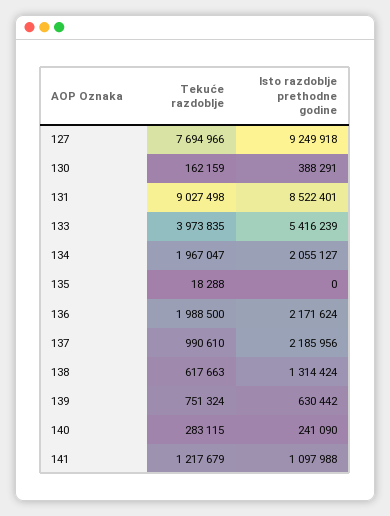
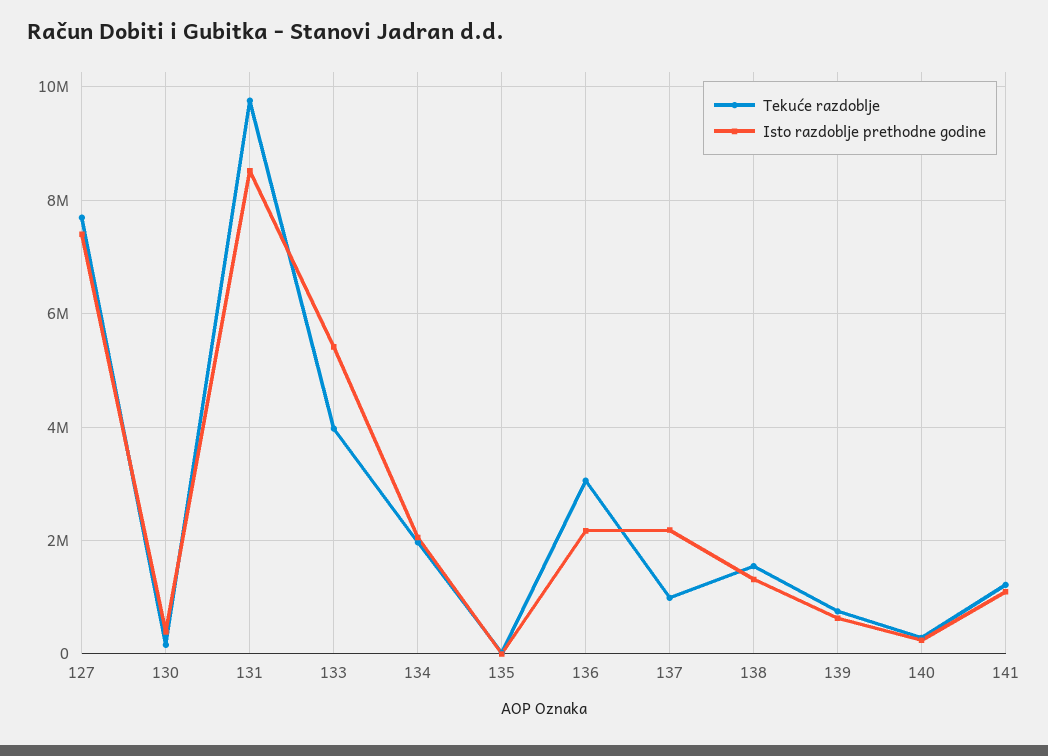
Isto razdoblje prethodne godine, 127: 9249918 -> 7400000
Tekuće razdoblje, 131: 9027498 -> 9800000
Tekuće razdoblje, 136: 1988500 -> 3000000
Tekuće razdoblje, 138: 617663 -> 1600000

